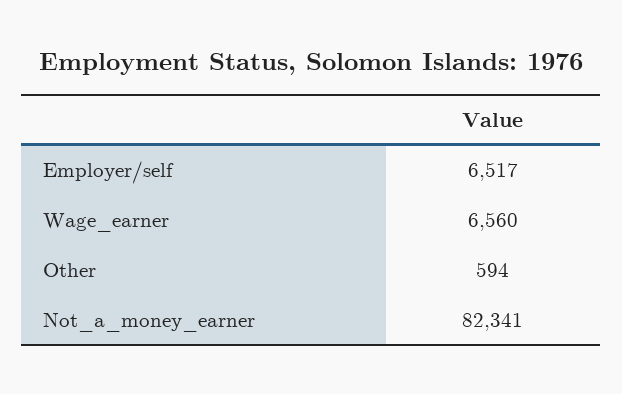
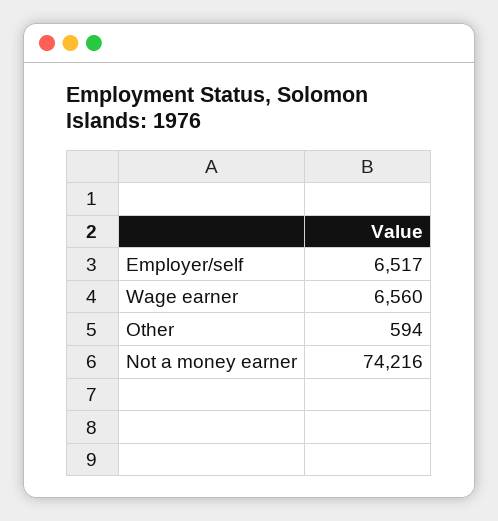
Not_a_money_earner: 82341 -> 74216

